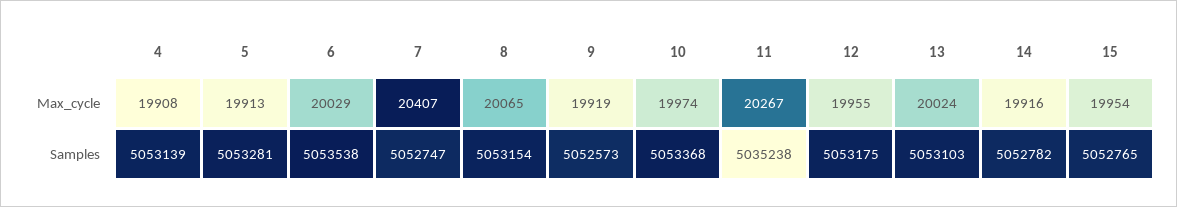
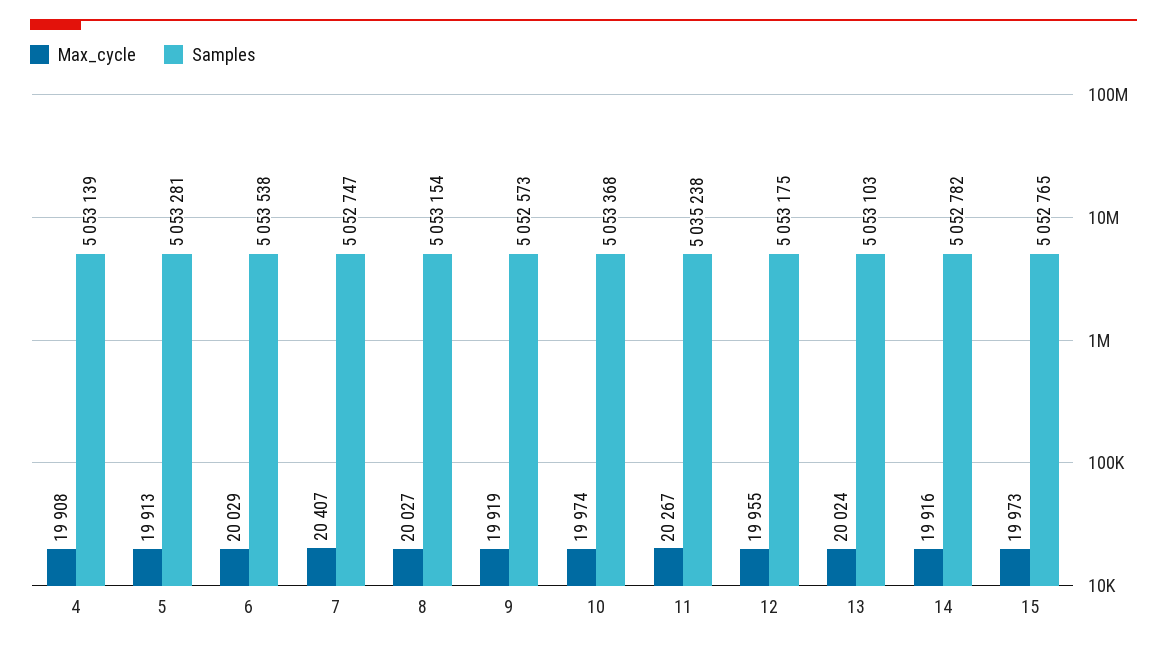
Max_cycle, 8: 20065 -> 20027
Max_cycle, 15: 19954 -> 19973

